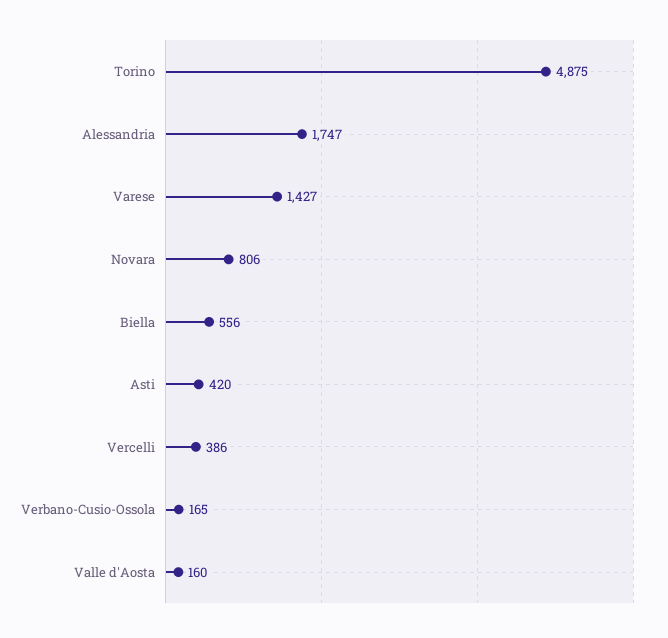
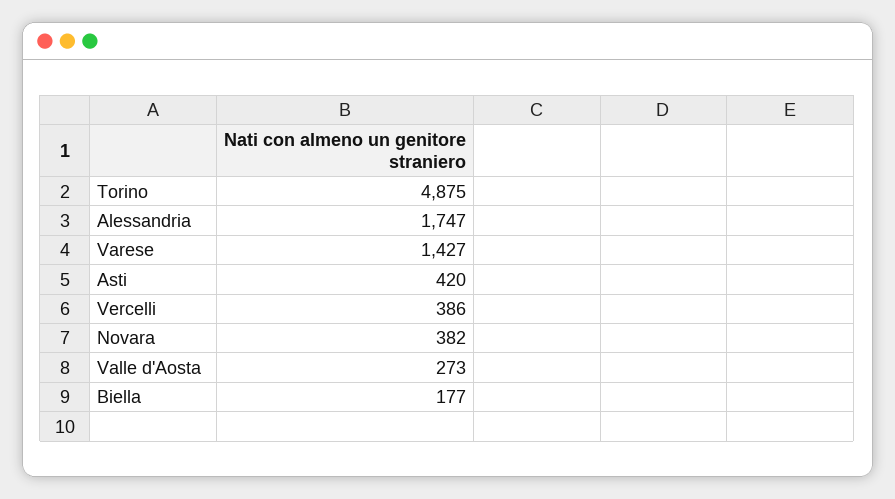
Novara: 806 -> 382
Biella: 556 -> 177
Verbano-Cusio-Ossola: 165 -> none
Valle d'Aosta: 160 -> 273

